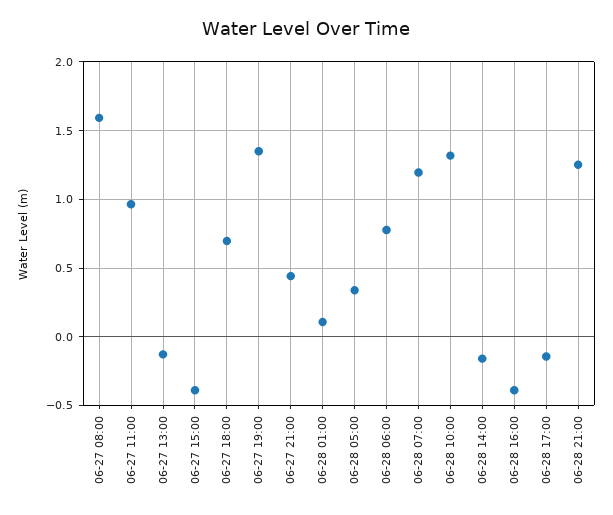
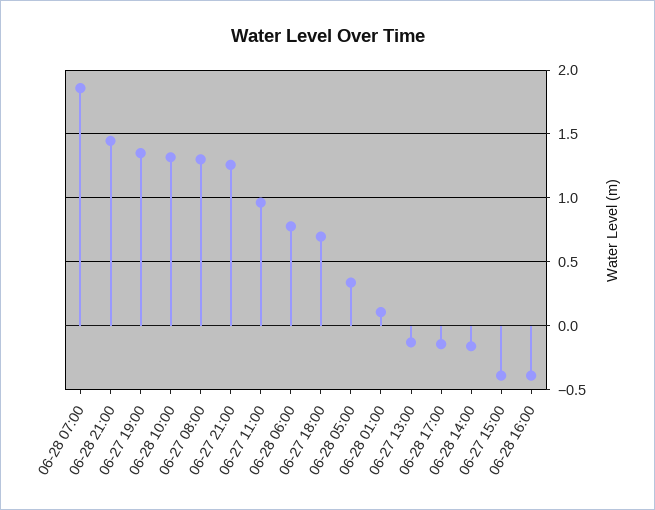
06-27 08:00: 1.6 -> 1.3
06-27 21:00: 0.45 -> 1.25
06-28 07:00: 1.2 -> 1.85
06-28 21:00: 1.25 -> 1.45

